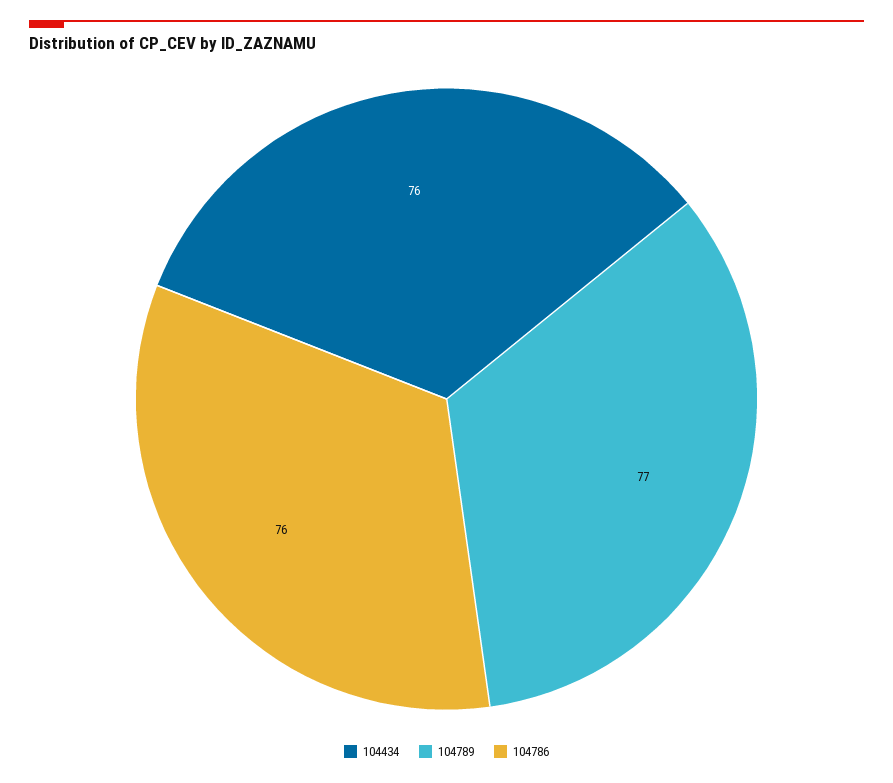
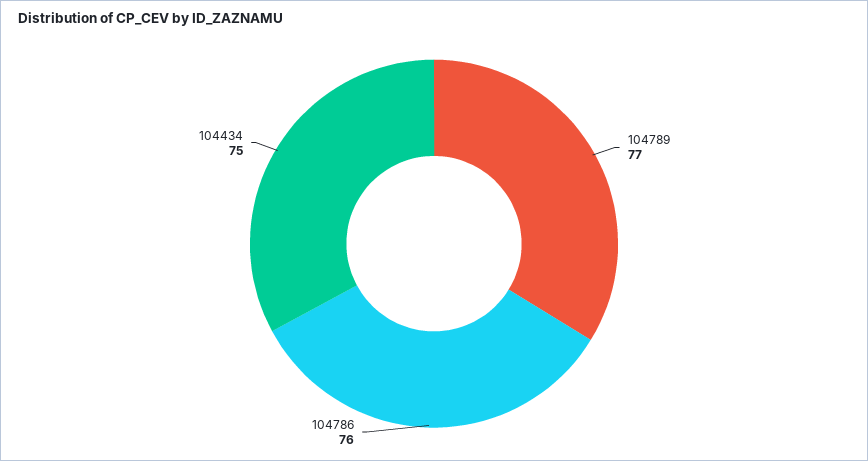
104434: 76 -> 75

